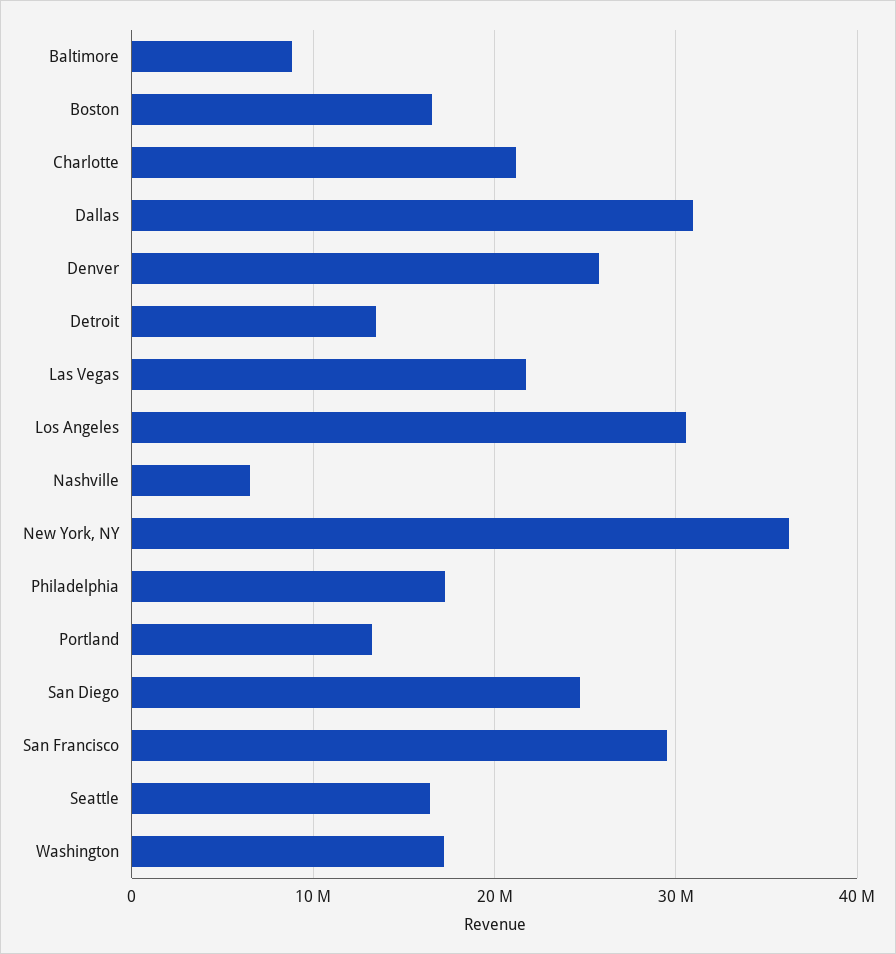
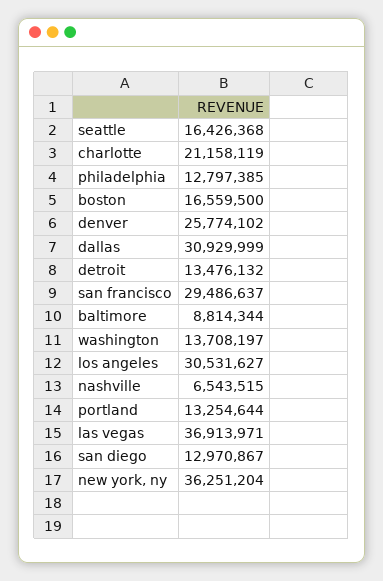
Las Vegas: 22000000 -> 36913971
Philadelphia: 17000000 -> 12797385
San Diego: 25000000 -> 12970867
Washington: 17000000 -> 13708197

